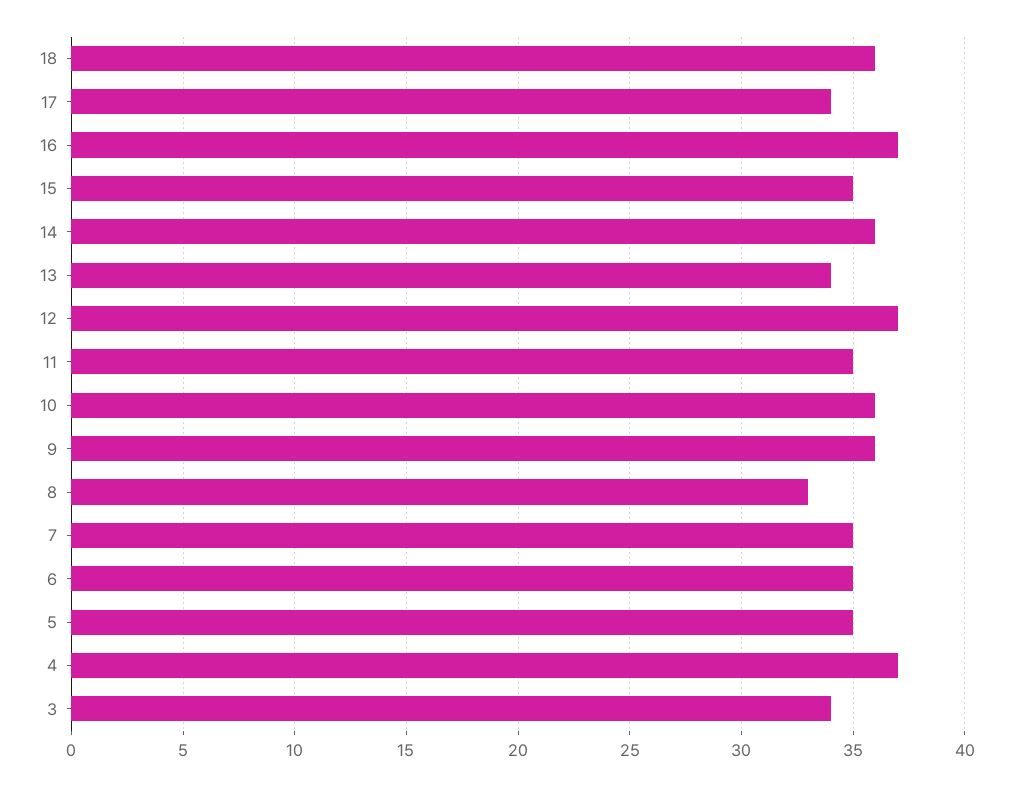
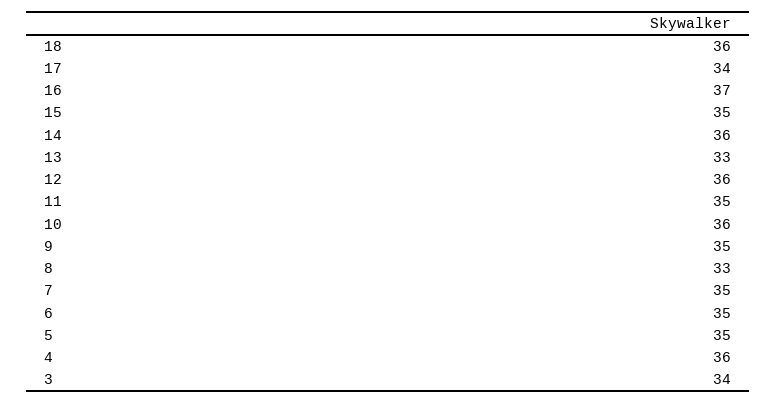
13: 34 -> 33
12: 37 -> 36
9: 36 -> 35
4: 37 -> 36

